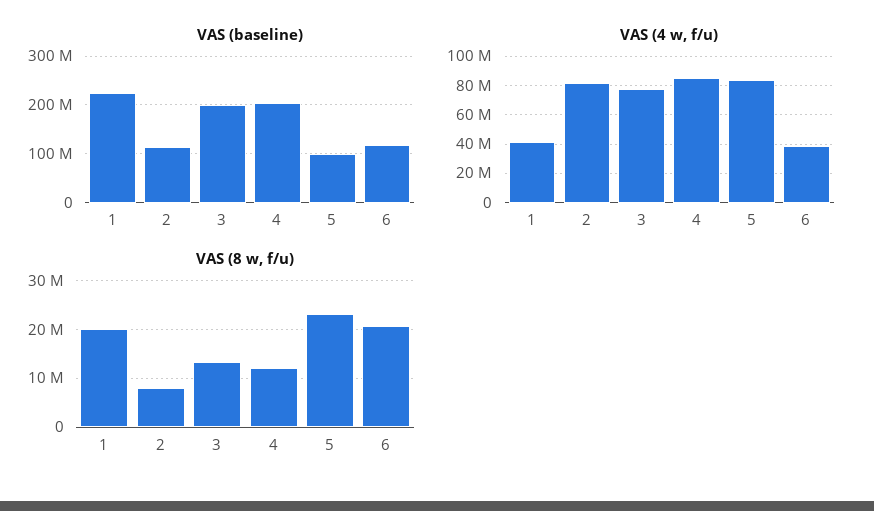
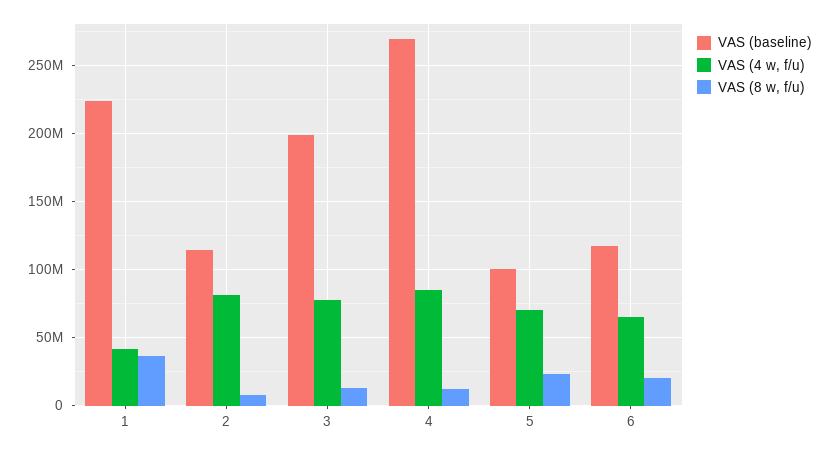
VAS (baseline), 4: 200000000 -> 270000000
VAS (4 w, f/u), 5: 85000000 -> 70000000
VAS (4 w, f/u), 6: 40000000 -> 65000000
VAS (8 w, f/u), 1: 20000000 -> 35000000

